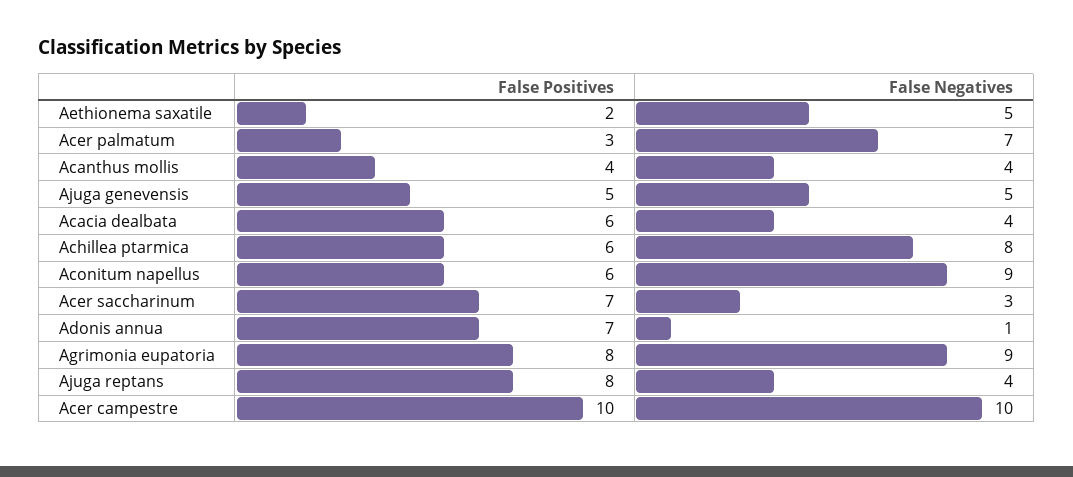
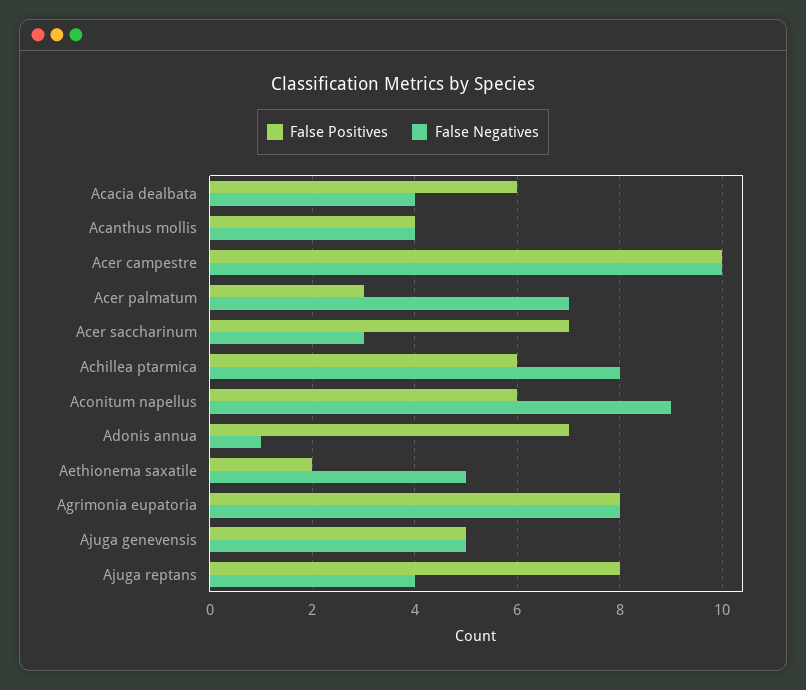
False Negatives, Agrimonia eupatoria: 9 -> 8

